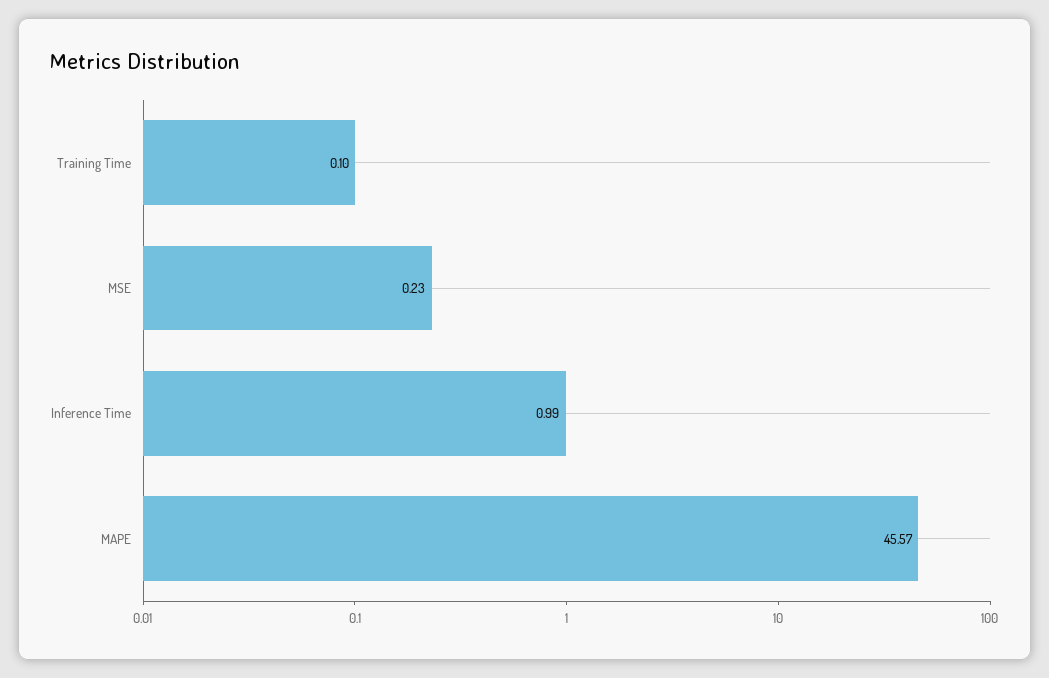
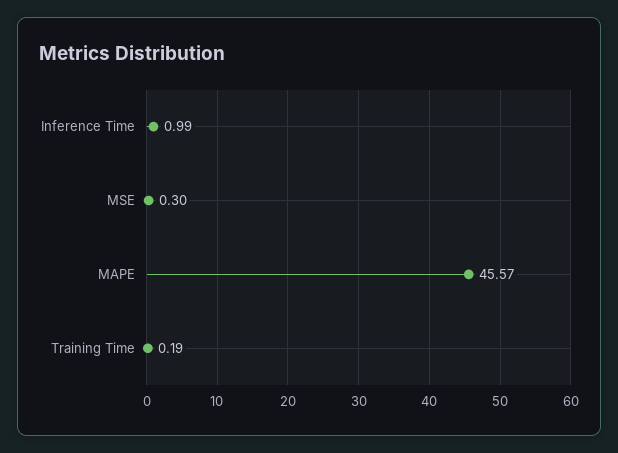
Training Time: 0.1 -> 0.19
MSE: 0.23 -> 0.3

